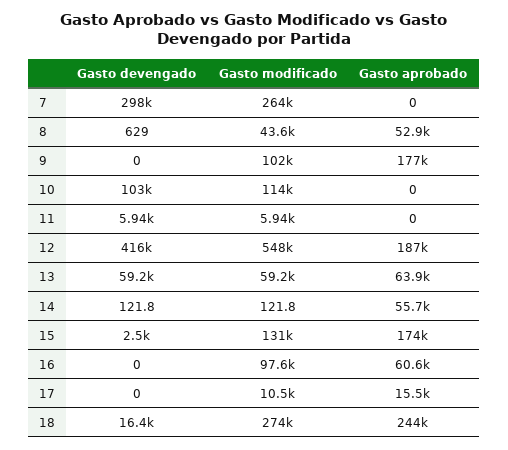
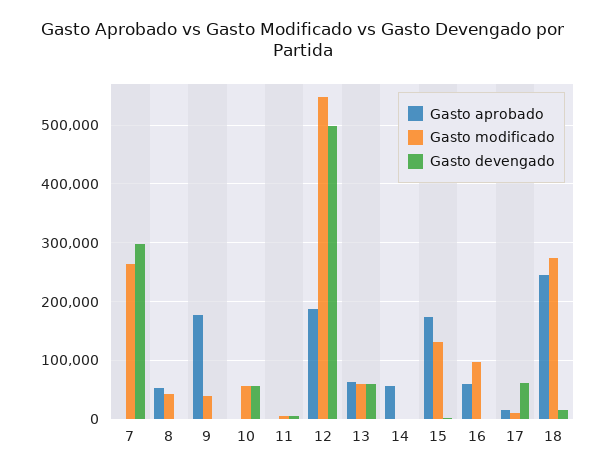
Gasto modificado, 9: 102000 -> 40000
Gasto devengado, 10: 103000 -> 60000
Gasto modificado, 10: 114000 -> 60000
Gasto devengado, 12: 416000 -> 500000
Gasto devengado, 17: 0 -> 60000

